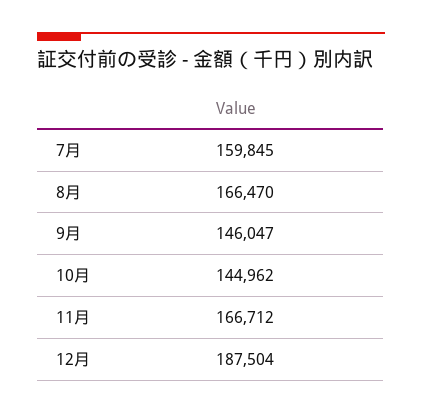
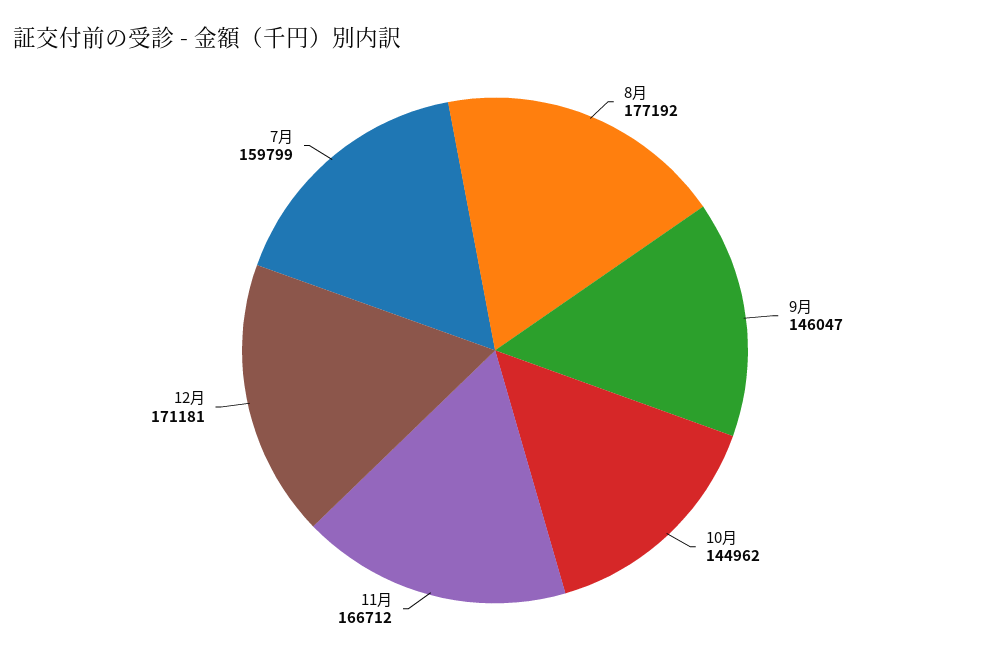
7月: 159845 -> 159799
8月: 166470 -> 177192
12月: 187504 -> 171181

